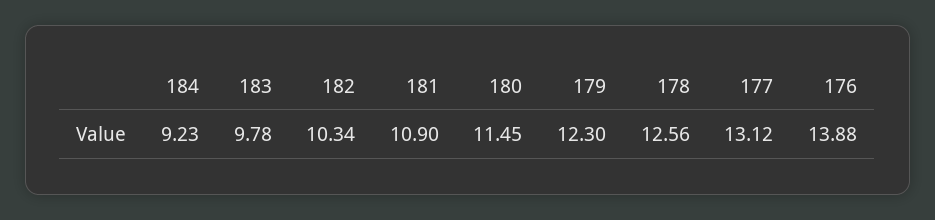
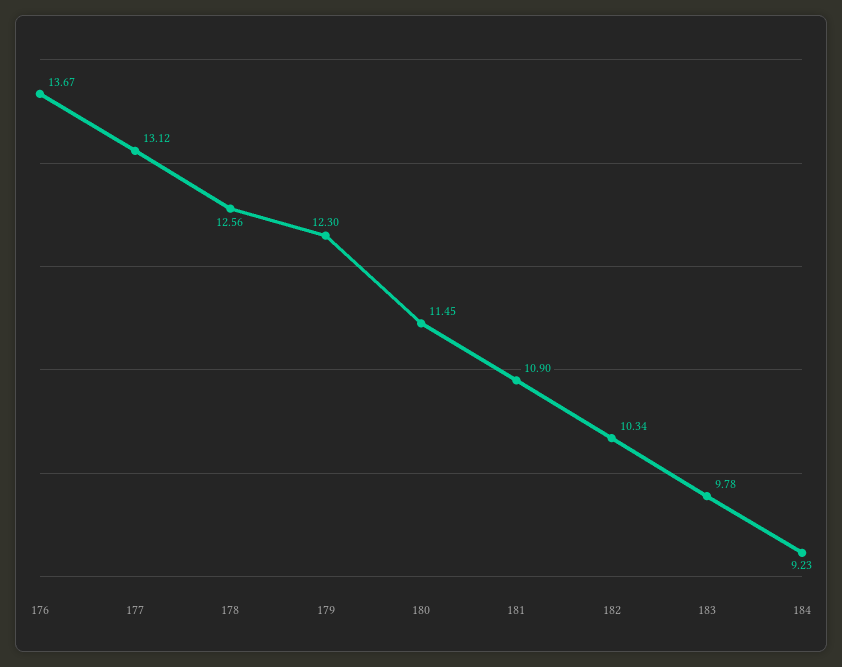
176: 13.88 -> 13.67

